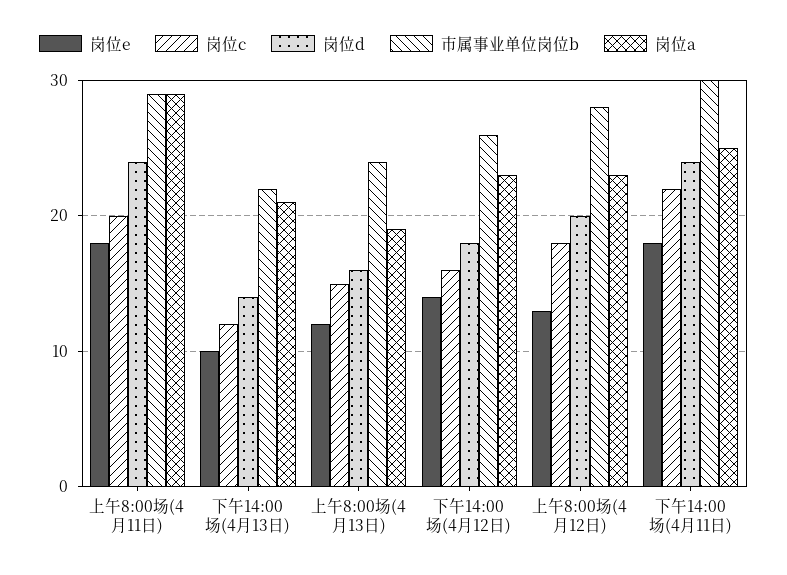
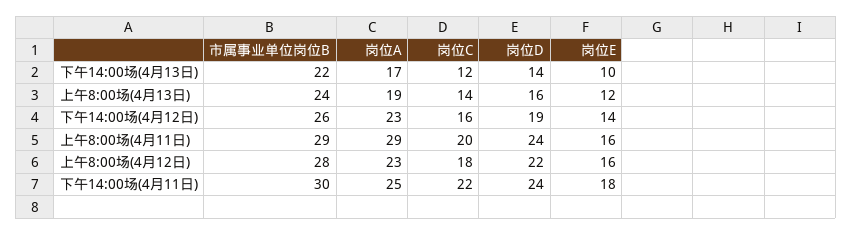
岗位e, 上午8:00场(4月11日): 18 -> 16
岗位a, 下午14:00场(4月13日): 21 -> 17
岗位c, 上午8:00场(4月13日): 15 -> 14
岗位d, 下午14:00场(4月12日): 18 -> 19
岗位e, 上午8:00场(4月12日): 13 -> 16
岗位d, 上午8:00场(4月12日): 20 -> 22

